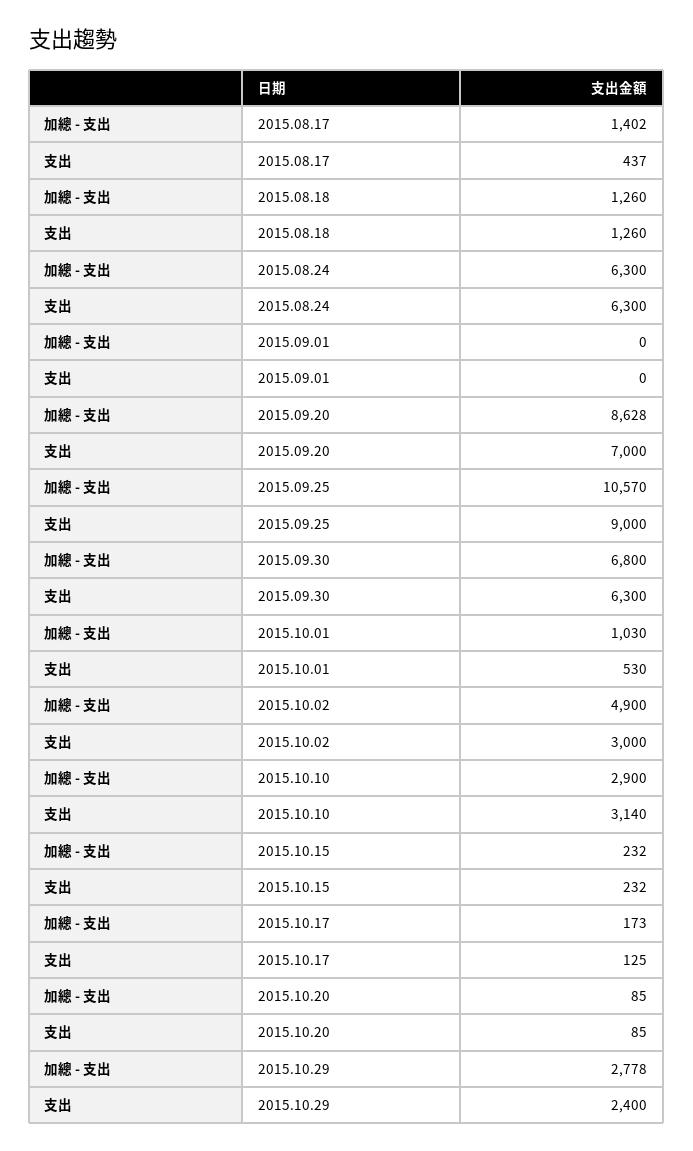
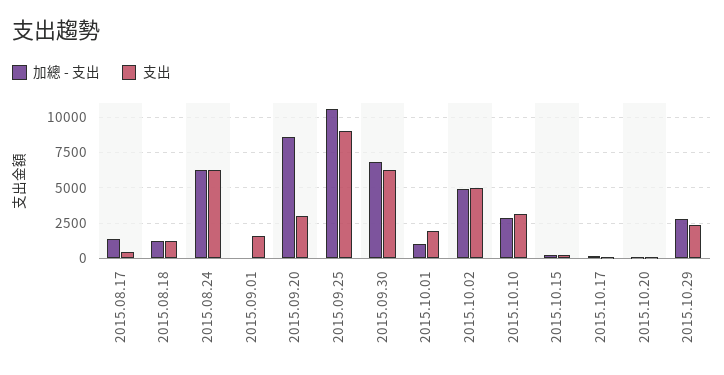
支出, 2015.09.01: 0 -> 1500
支出, 2015.09.20: 7000 -> 3000
支出, 2015.10.01: 530 -> 2000
支出, 2015.10.02: 3000 -> 5000

